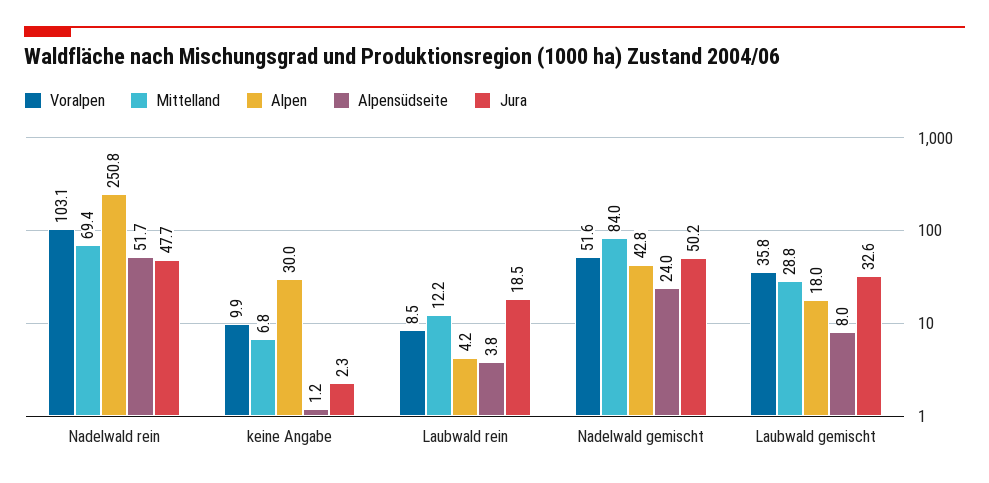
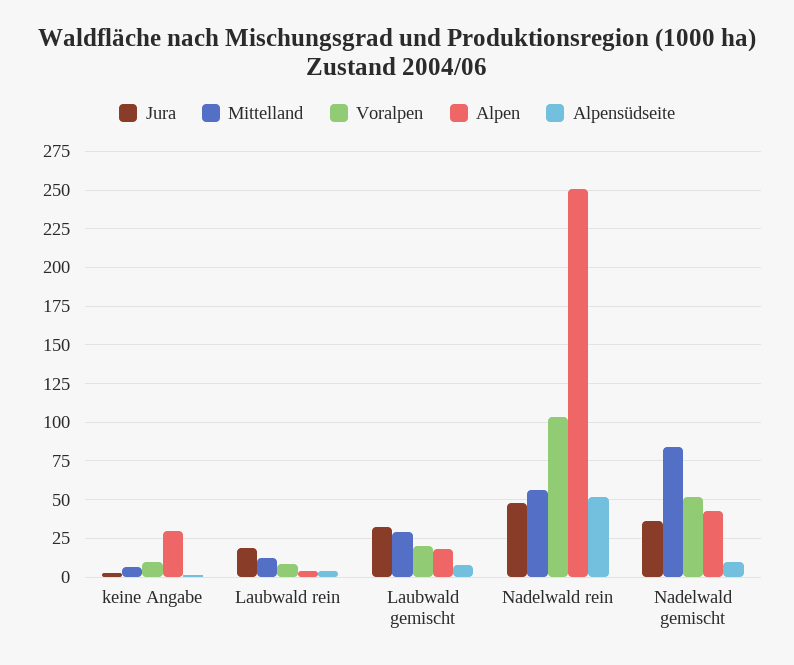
Mittelland, Nadelwald rein: 69.4 -> 55
Alpensüdseite, Nadelwald gemischt: 24 -> 10
Jura, Nadelwald gemischt: 50.2 -> 35
Voralpen, Laubwald gemischt: 35.8 -> 20

